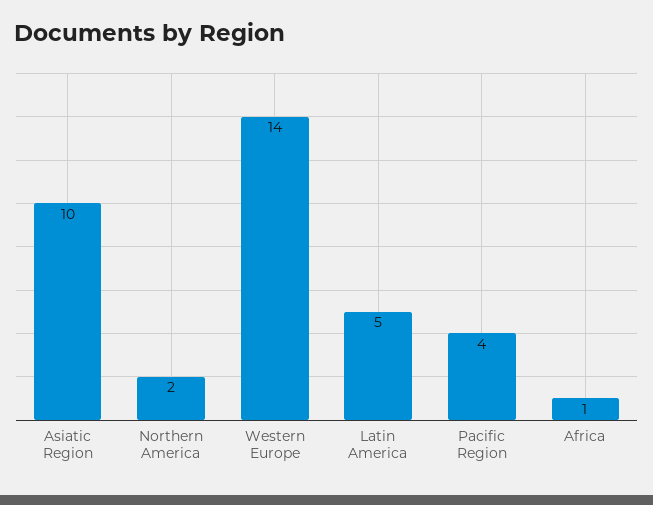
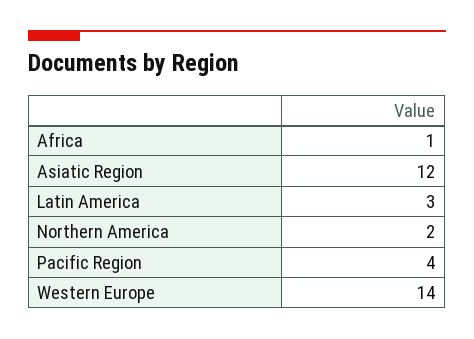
Asiatic Region: 10 -> 12
Latin America: 5 -> 3

